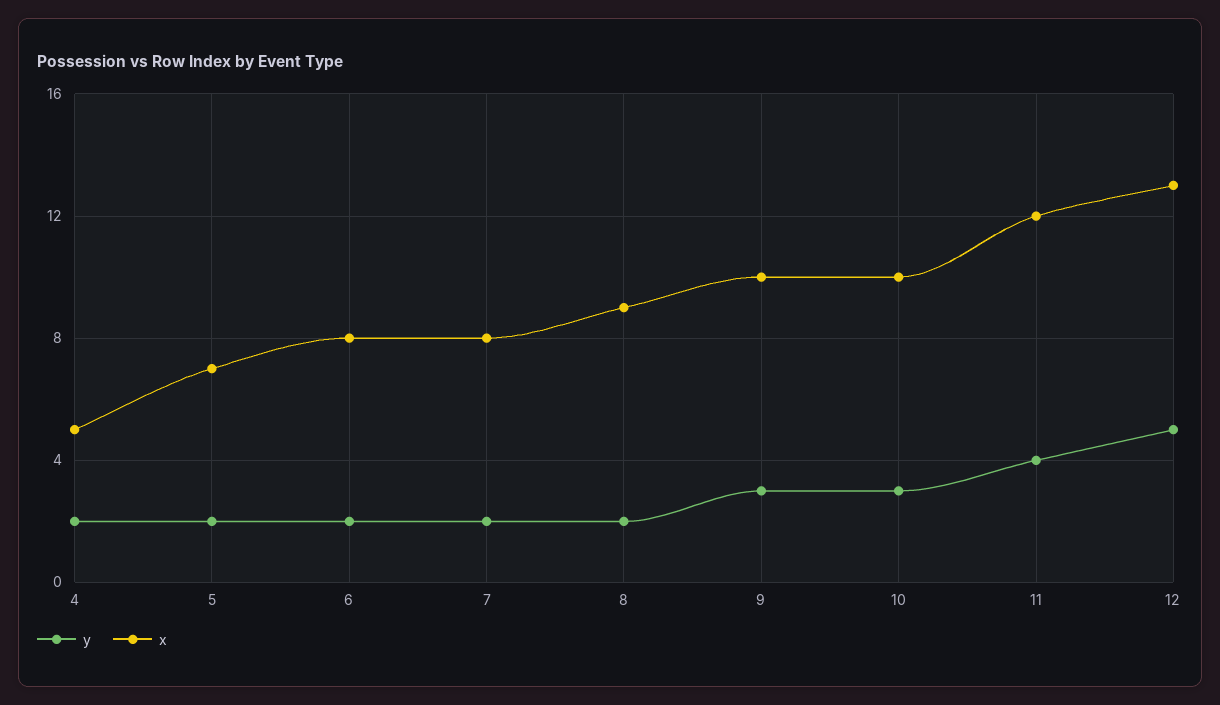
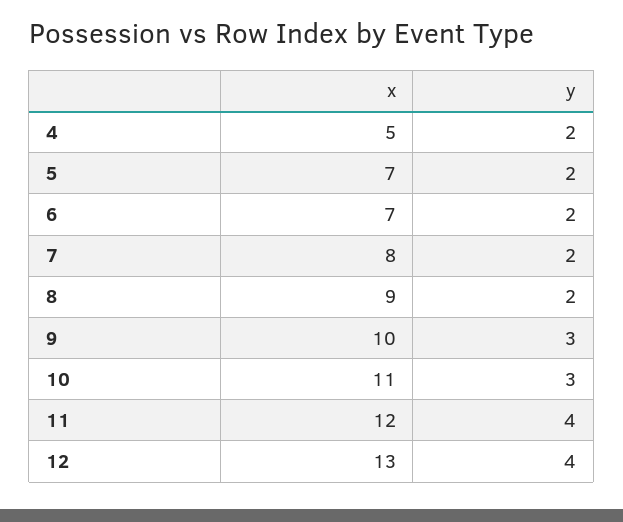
x, 6: 8 -> 7
x, 10: 10 -> 11
y, 12: 5 -> 4

